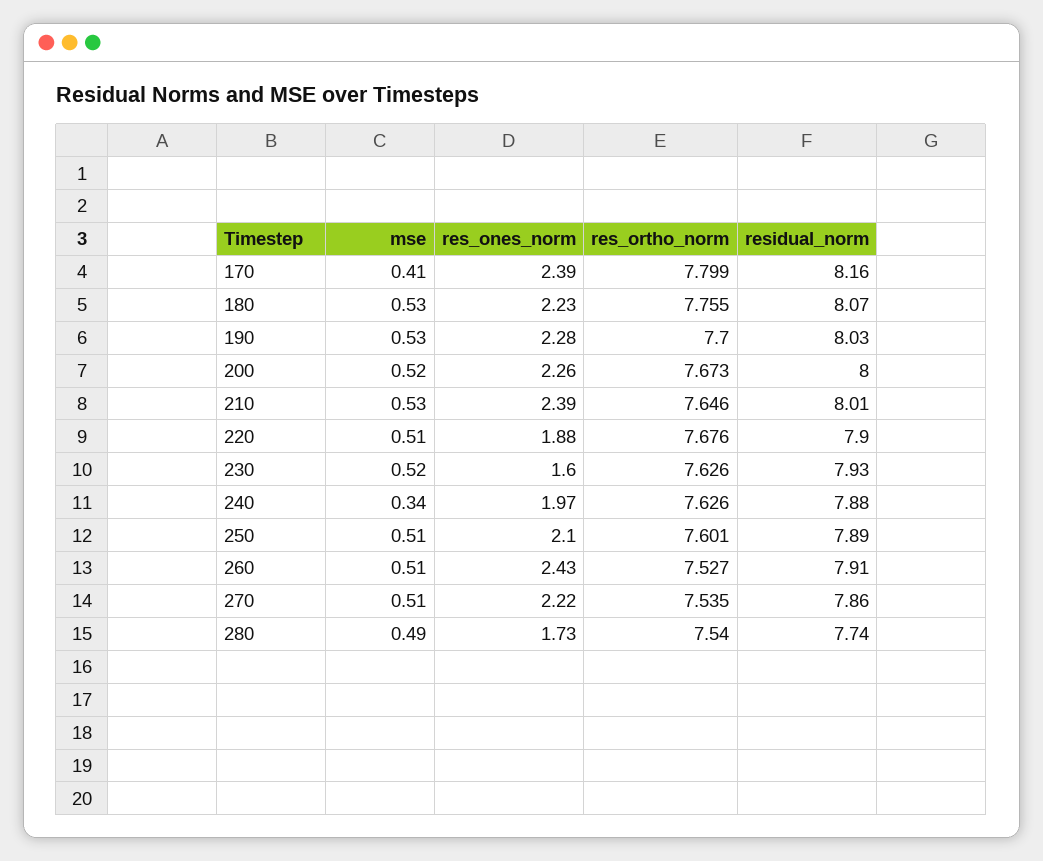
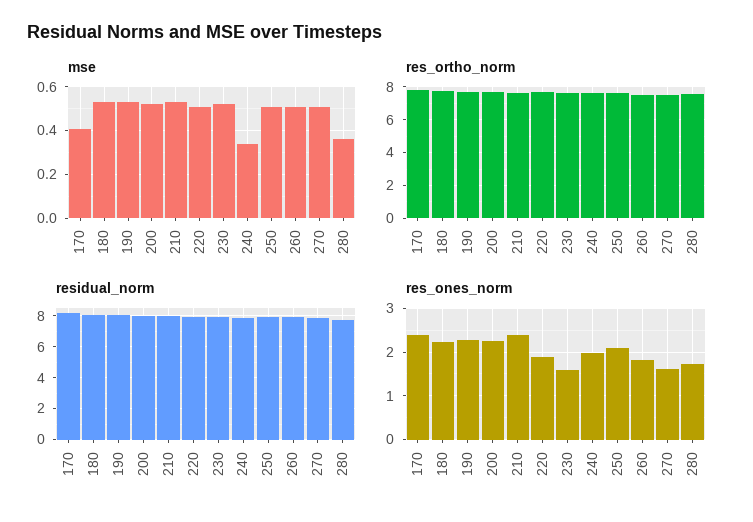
res_ones_norm, 260: 2.43 -> 1.8
res_ones_norm, 270: 2.22 -> 1.6
mse, 280: 0.49 -> 0.35

